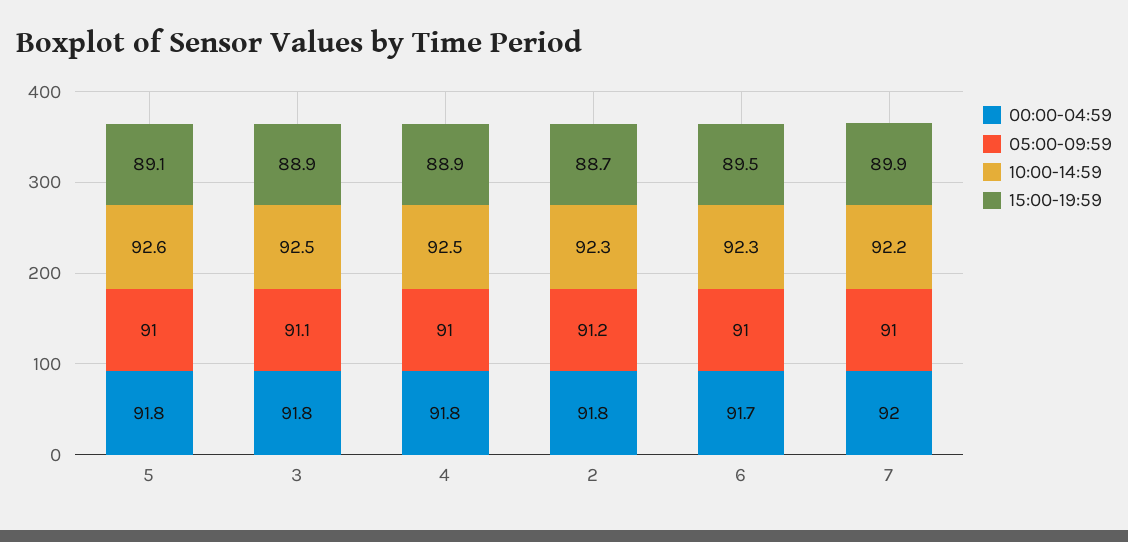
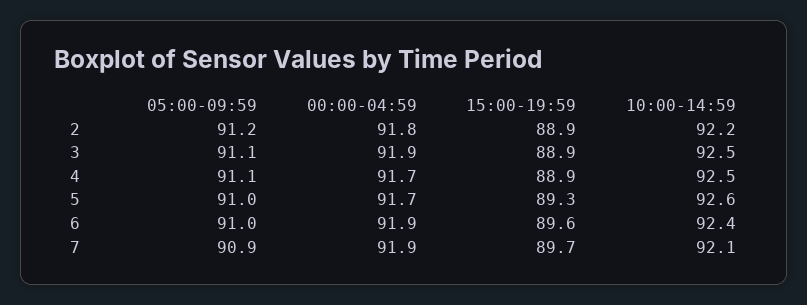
00:00-04:59, 5: 91.8 -> 91.7
15:00-19:59, 5: 89.1 -> 89.3
00:00-04:59, 3: 91.8 -> 91.9
00:00-04:59, 4: 91.8 -> 91.7
05:00-09:59, 4: 91 -> 91.1
10:00-14:59, 2: 92.3 -> 92.2
15:00-19:59, 2: 88.7 -> 88.9
00:00-04:59, 6: 91.7 -> 91.9
10:00-14:59, 6: 92.3 -> 92.4
15:00-19:59, 6: 89.5 -> 89.6
00:00-04:59, 7: 92 -> 91.9
05:00-09:59, 7: 91 -> 90.9
10:00-14:59, 7: 92.2 -> 92.1
15:00-19:59, 7: 89.9 -> 89.7

